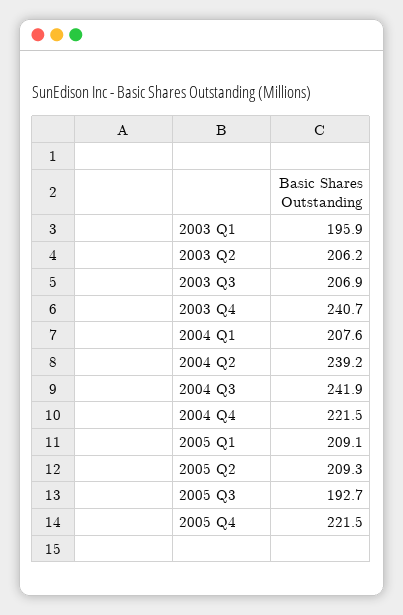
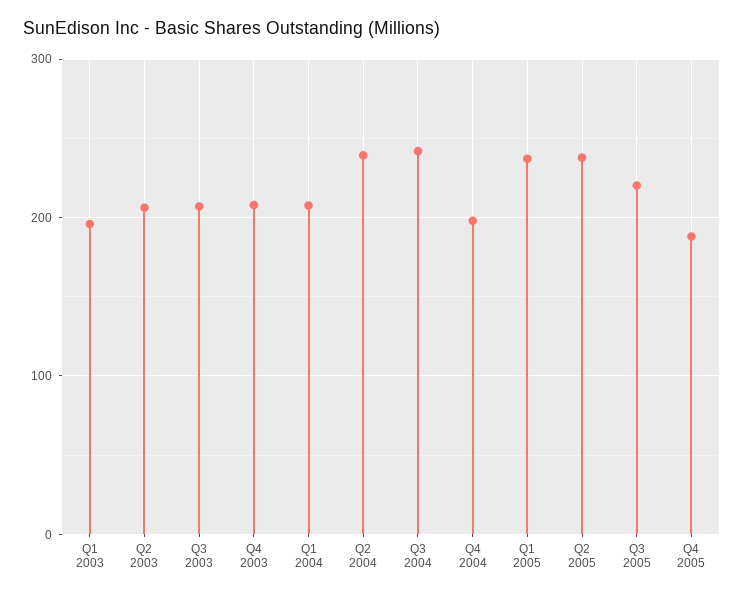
2003 Q4: 240.7 -> 210
2004 Q4: 221.5 -> 200
2005 Q1: 209.1 -> 240
2005 Q2: 209.3 -> 240
2005 Q3: 192.7 -> 220
2005 Q4: 221.5 -> 190

